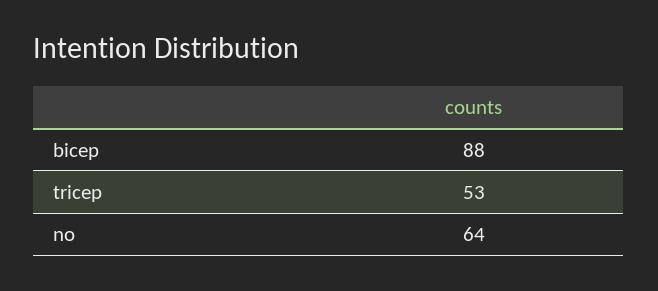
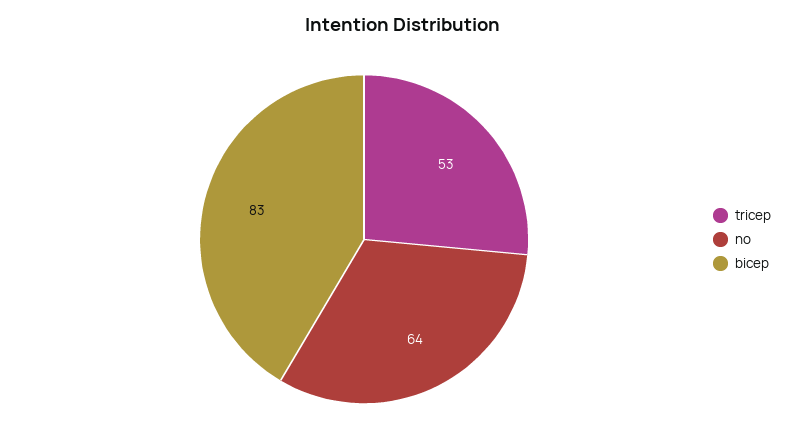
bicep: 88 -> 83

